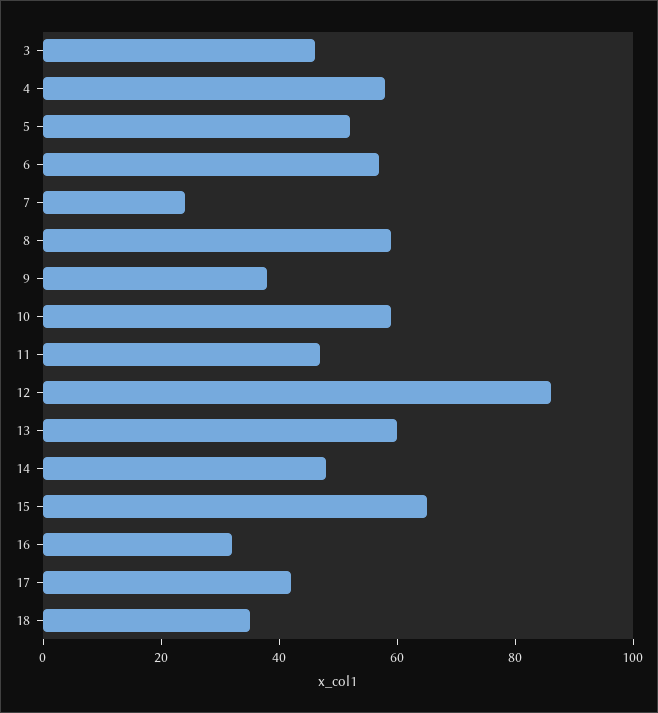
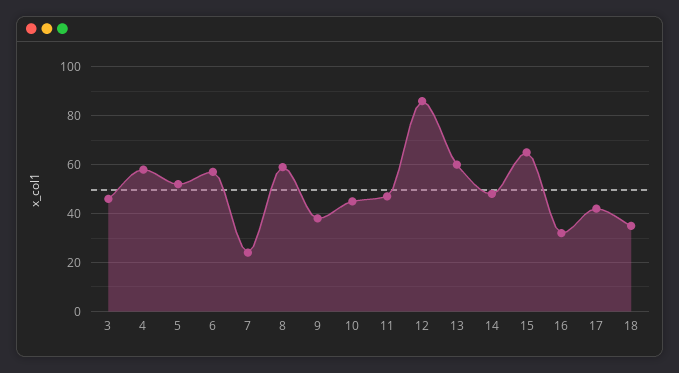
10: 60 -> 45

